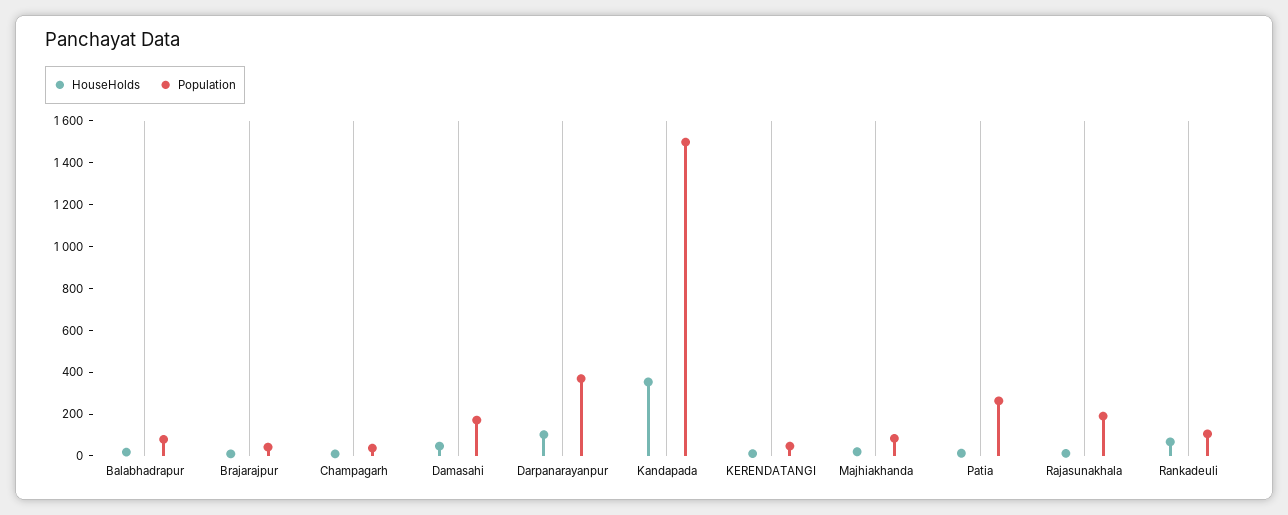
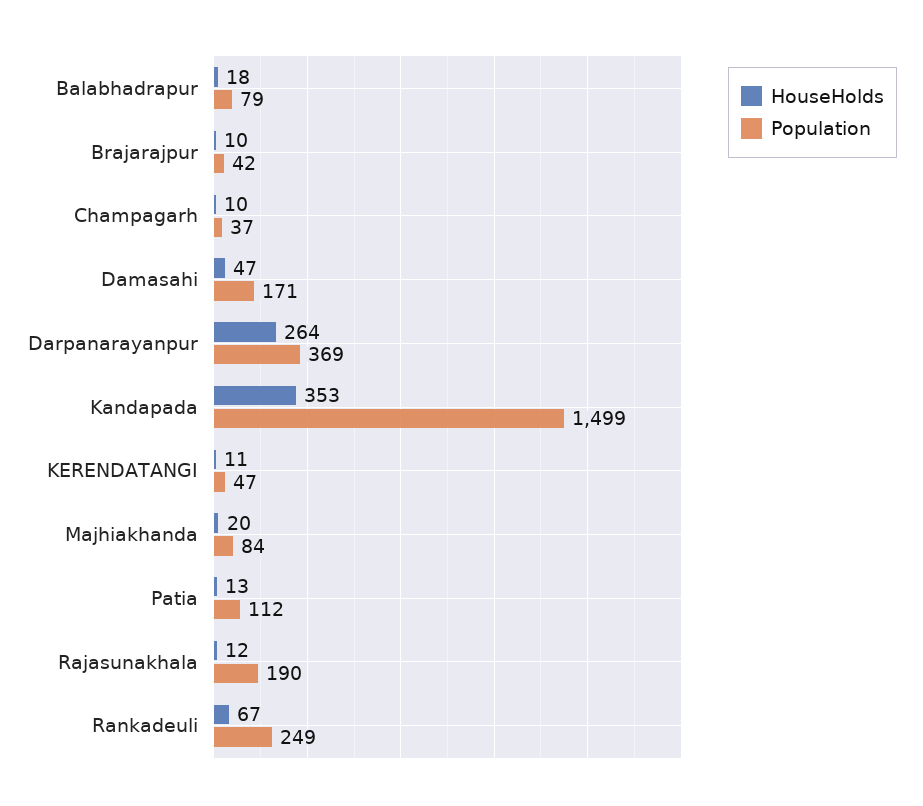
HouseHolds, Darpanarayanpur: 100 -> 264
Population, Patia: 250 -> 112
Population, Rankadeuli: 100 -> 249

